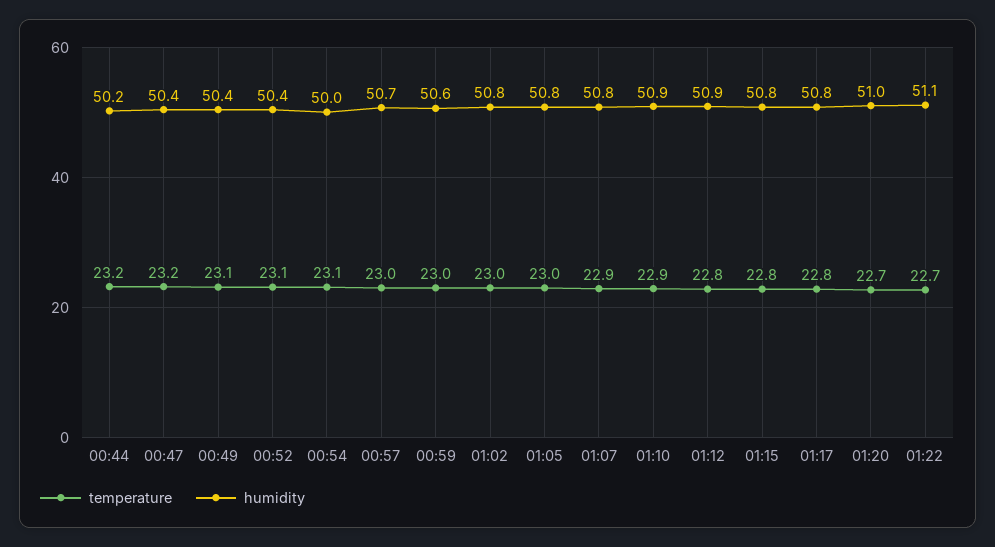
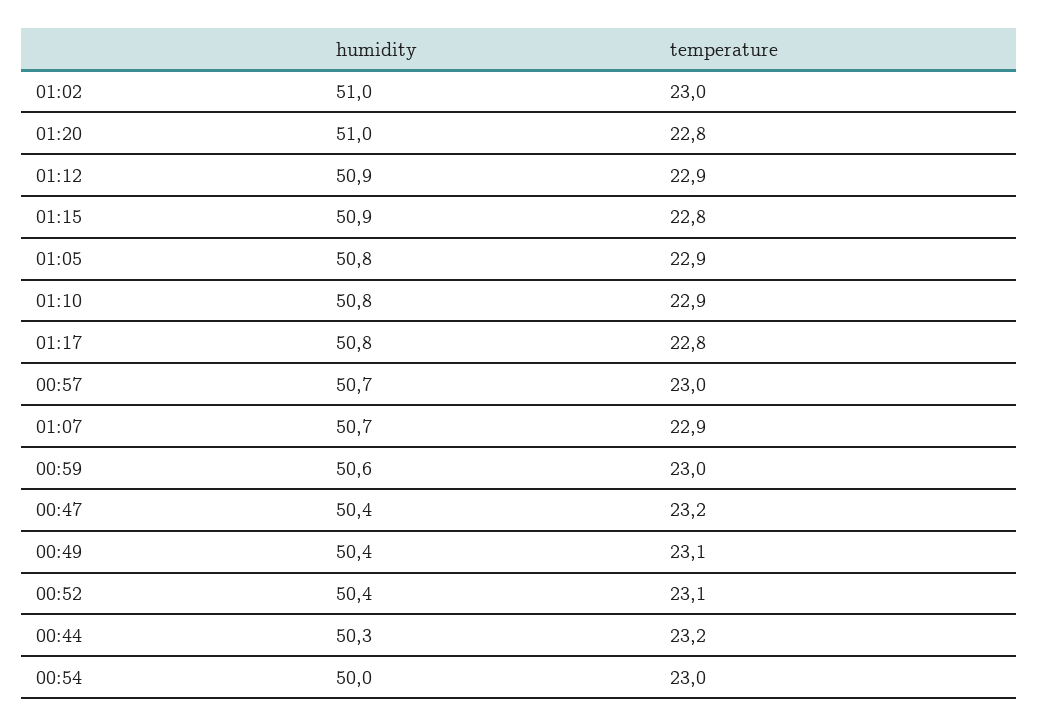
humidity, 00:44: 50.2 -> 50.3
temperature, 00:54: 23.1 -> 23
humidity, 01:02: 50.8 -> 51
temperature, 01:05: 23 -> 22.9
humidity, 01:07: 50.8 -> 50.7
humidity, 01:10: 50.9 -> 50.8
temperature, 01:12: 22.8 -> 22.9
humidity, 01:15: 50.8 -> 50.9
temperature, 01:20: 22.7 -> 22.8
temperature, 01:22: 22.7 -> none
humidity, 01:22: 51.1 -> none

